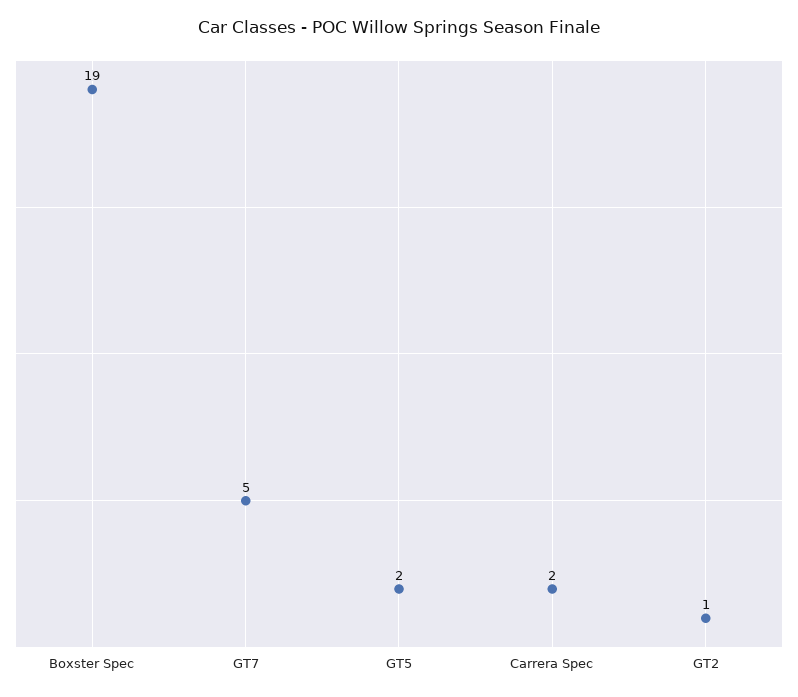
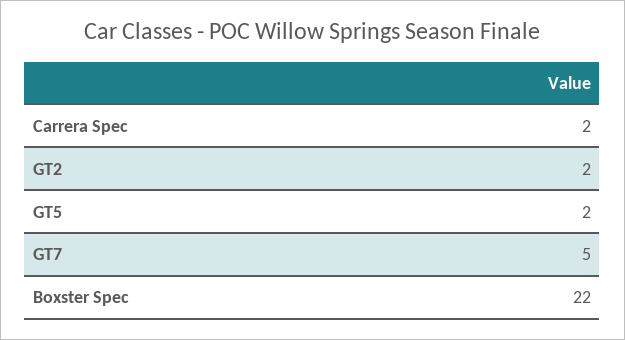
Boxster Spec: 19 -> 22
GT2: 1 -> 2

